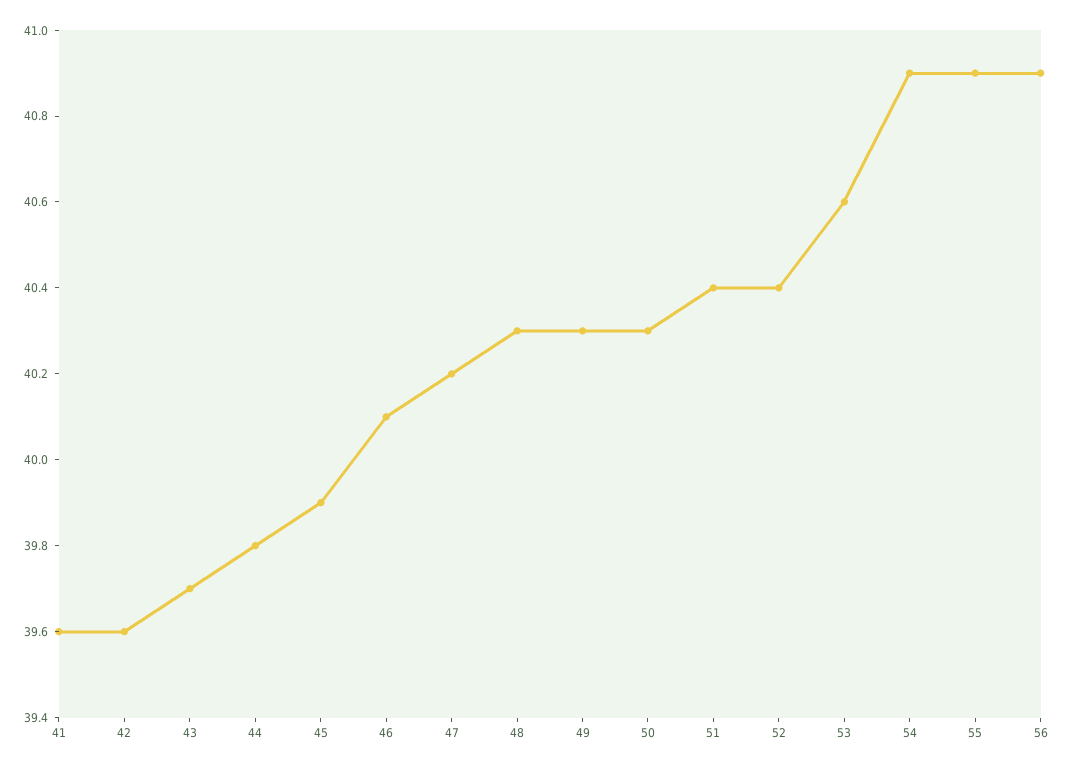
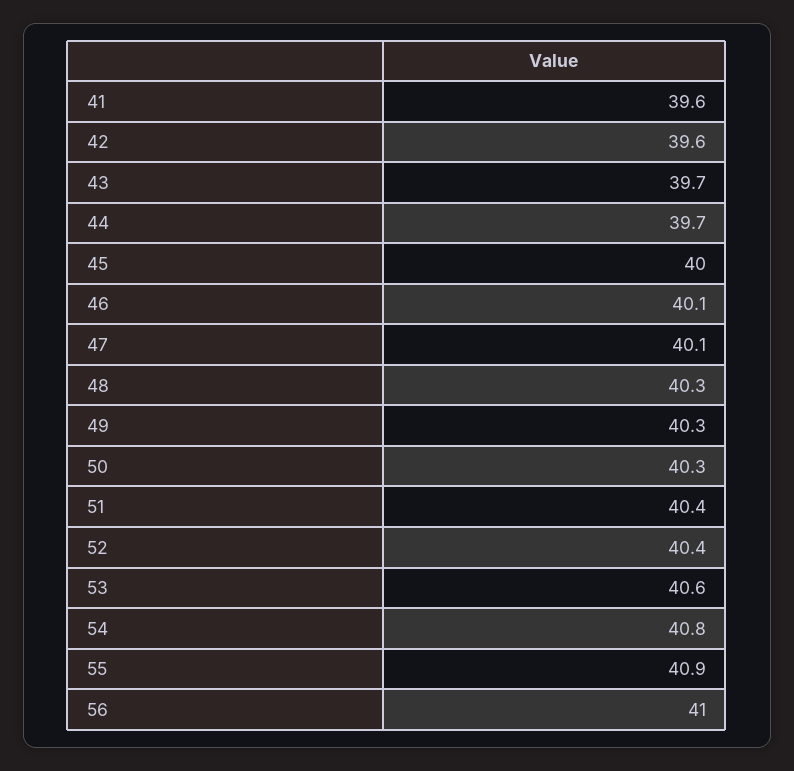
44: 39.8 -> 39.7
45: 39.9 -> 40
47: 40.2 -> 40.1
54: 40.9 -> 40.8
56: 40.9 -> 41

